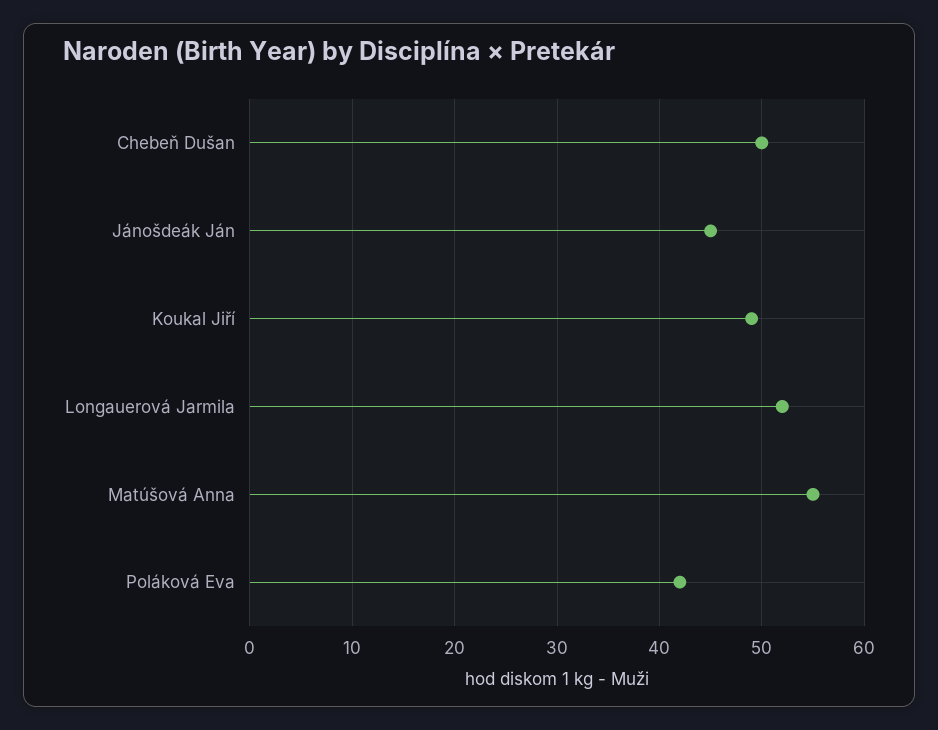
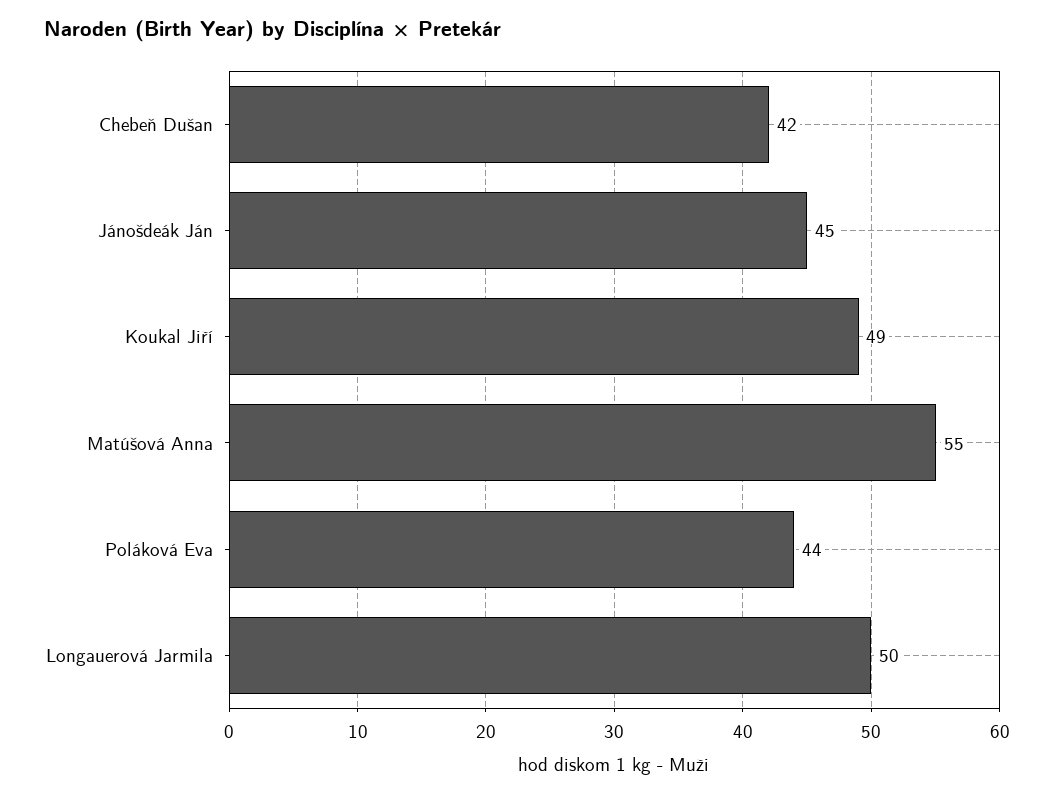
Chebeň Dušan: 50 -> 42
Longauerová Jarmila: 52 -> 50
Poláková Eva: 42 -> 44

